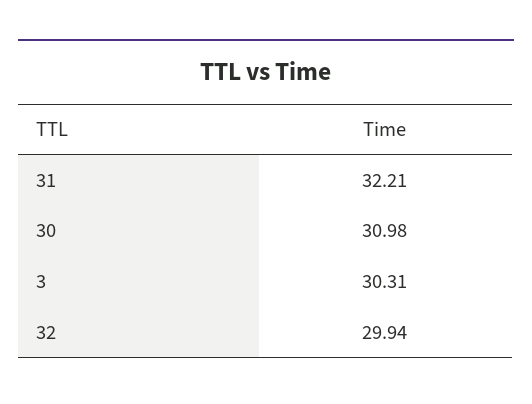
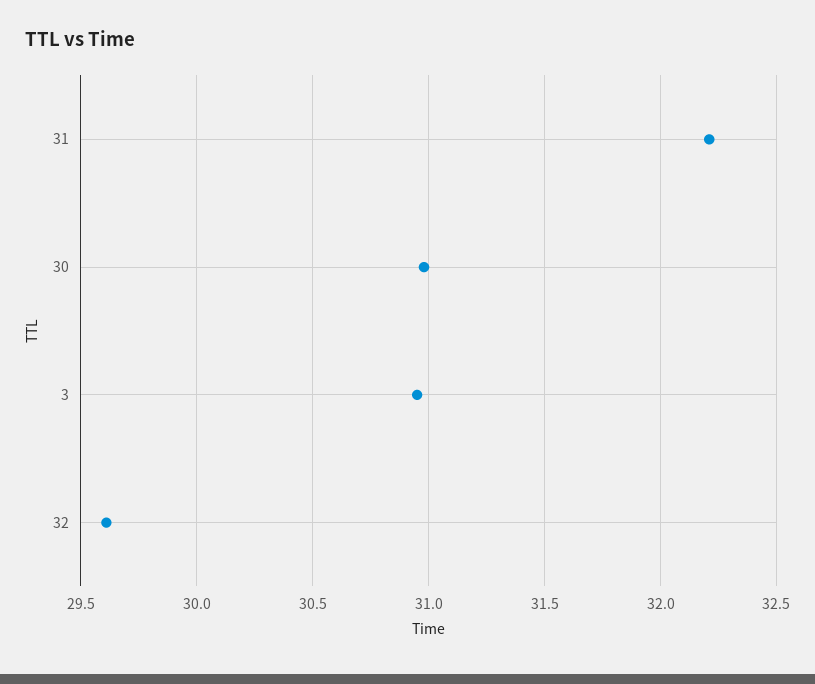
3: 30.31 -> 30.95
32: 29.94 -> 29.6

